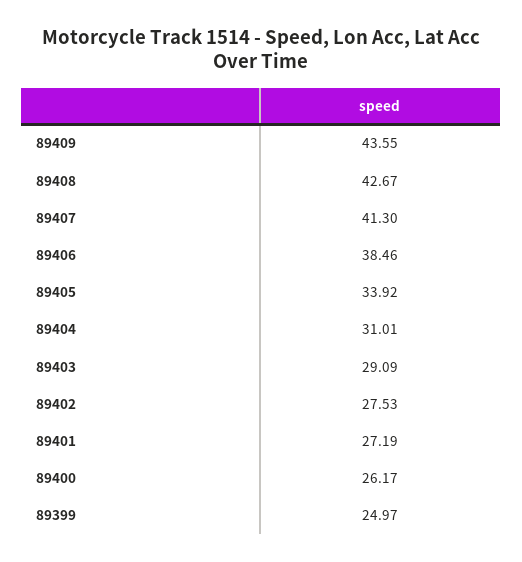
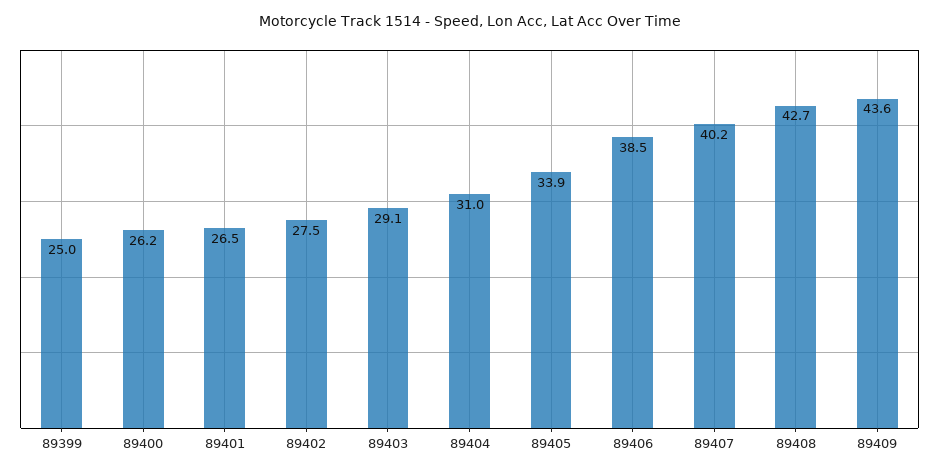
89407: 41.3 -> 40.2
89401: 27.19 -> 26.5

